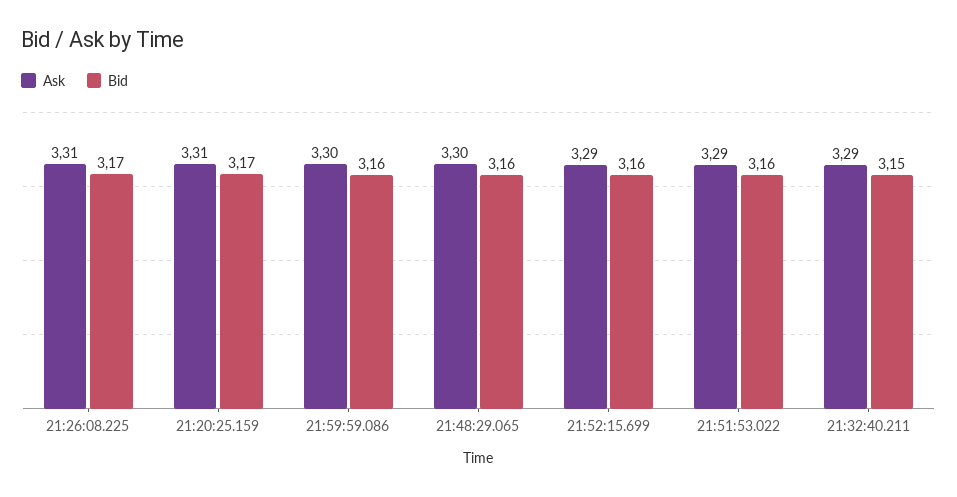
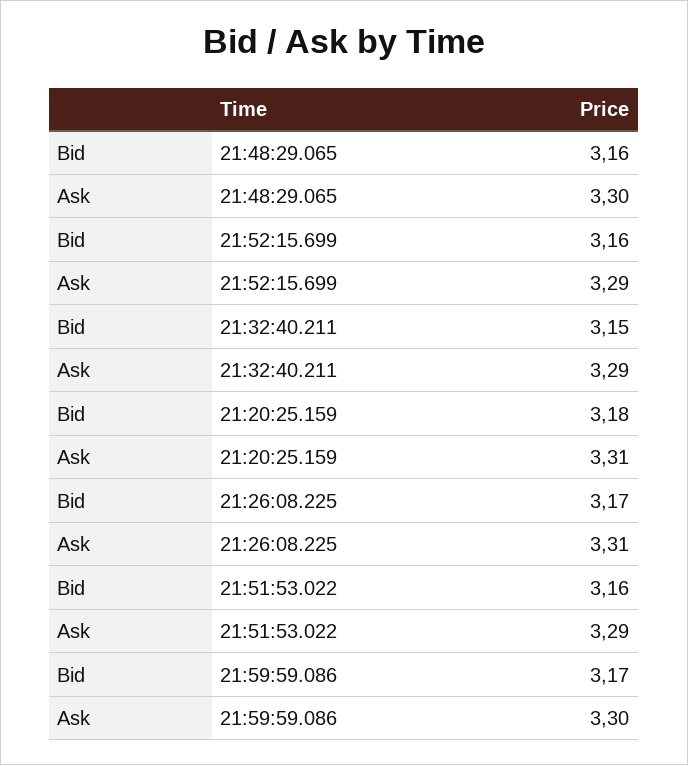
Bid, 21:20:25.159: 3.17 -> 3.18
Bid, 21:59:59.086: 3.16 -> 3.17

